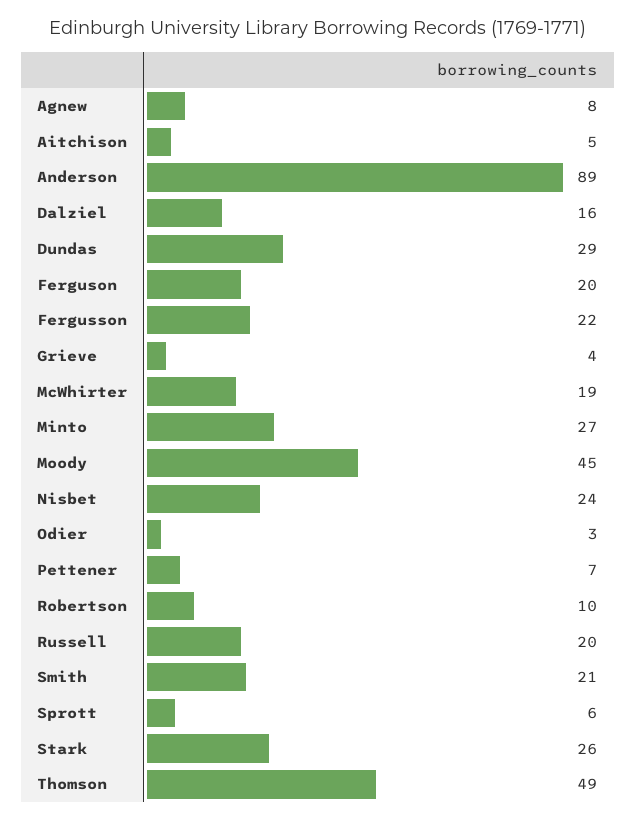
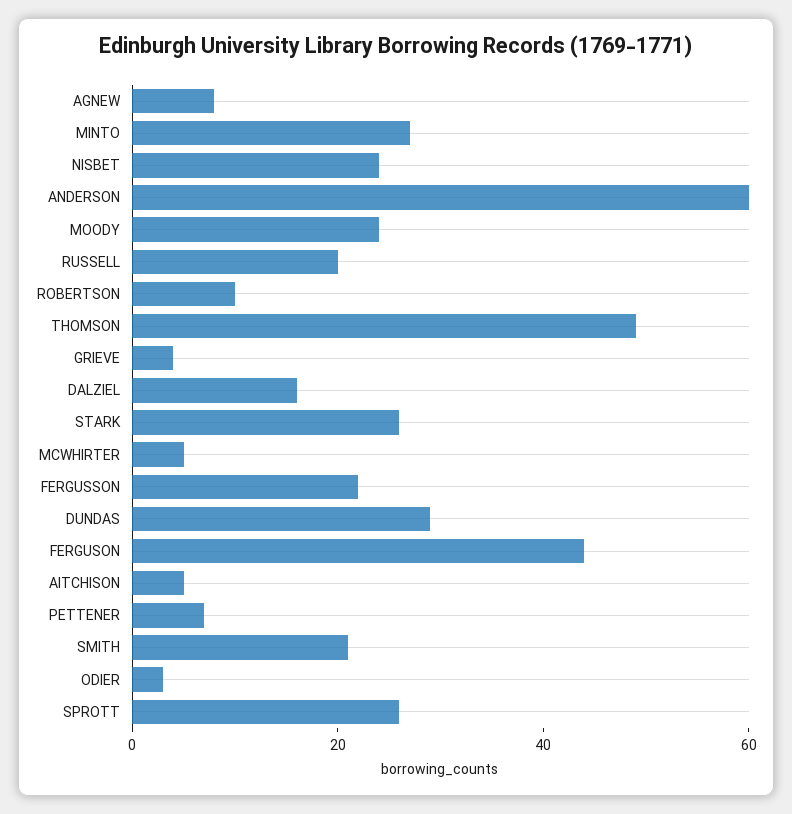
Anderson: 89 -> 60
Ferguson: 20 -> 45
McWhirter: 19 -> 5
Moody: 45 -> 25
Sprott: 6 -> 25

